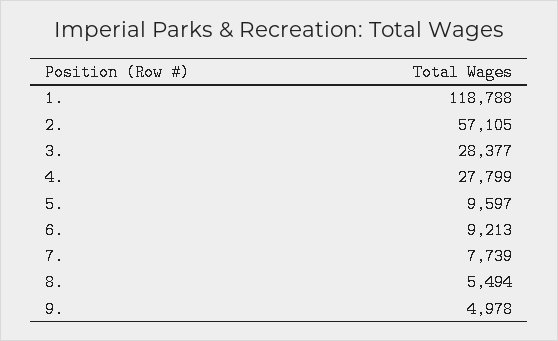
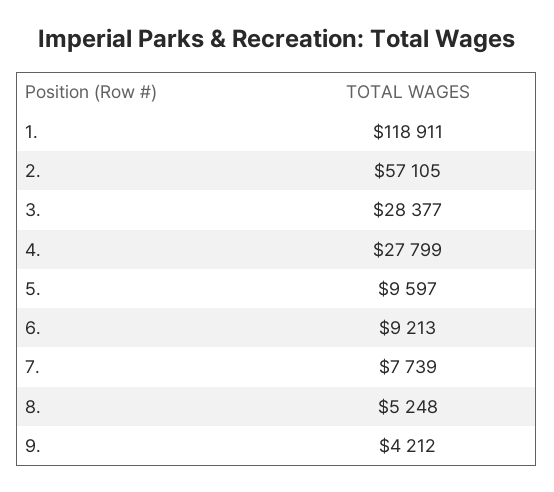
1.: 118788 -> 118911
8.: 5494 -> 5248
9.: 4978 -> 4212

